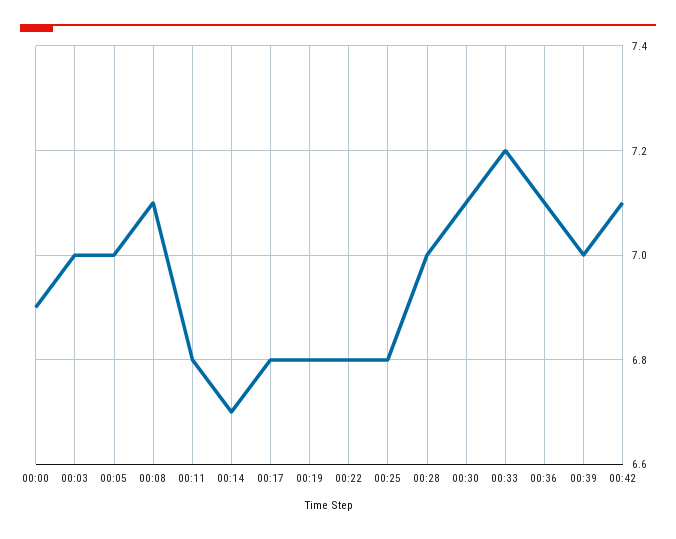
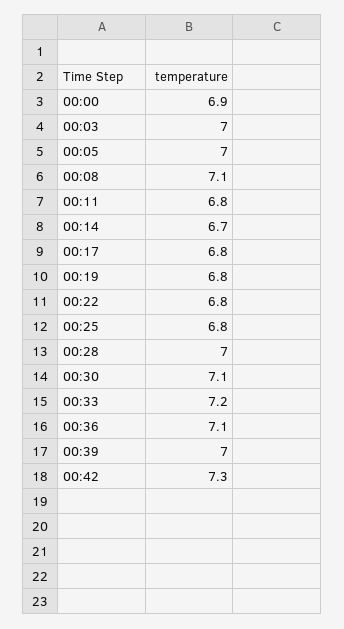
00:42: 7.1 -> 7.3

